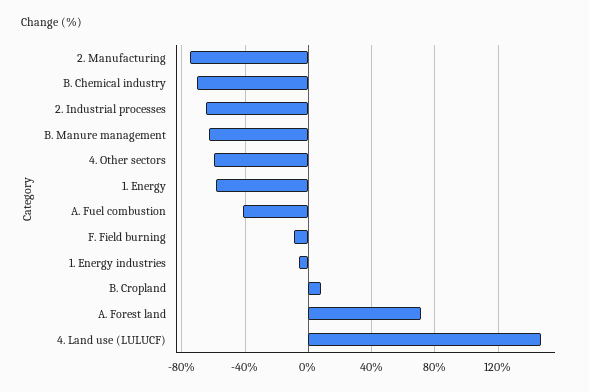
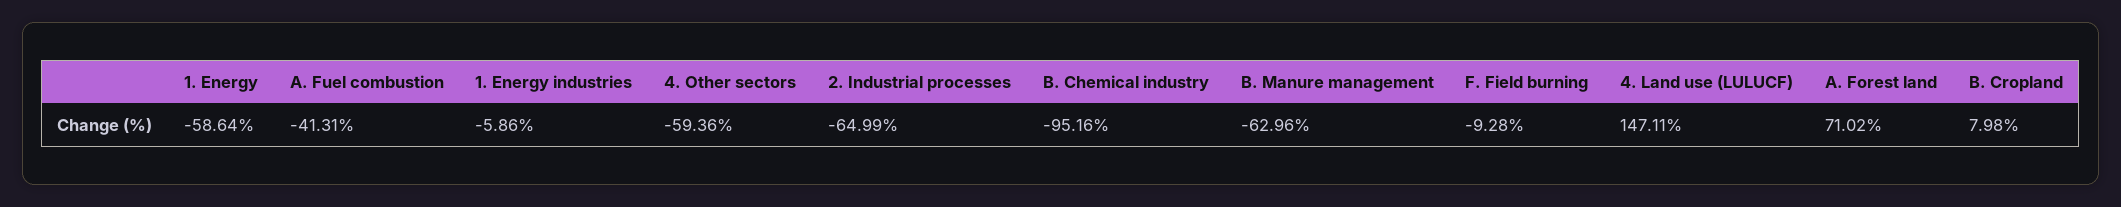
2. Manufacturing: -75 -> none
B. Chemical industry: -70 -> -95.16

